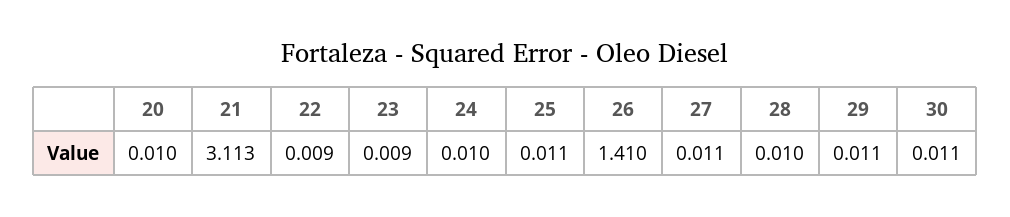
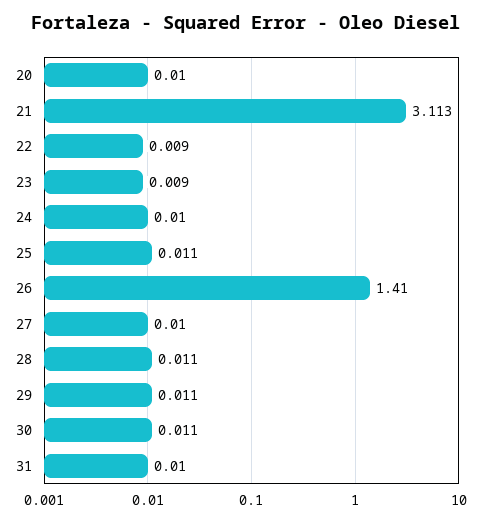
27: 0.011 -> 0.01
28: 0.01 -> 0.011
31: none -> 0.01

